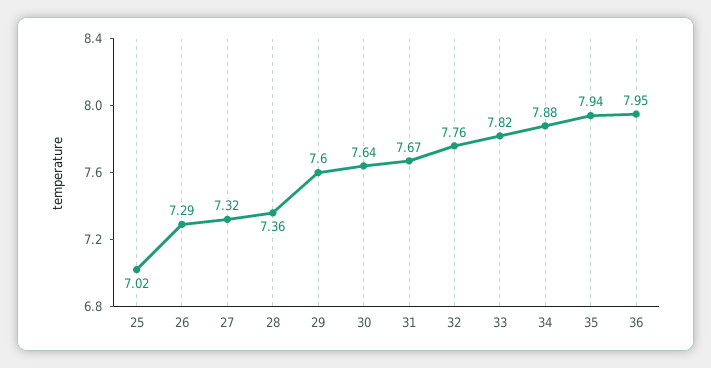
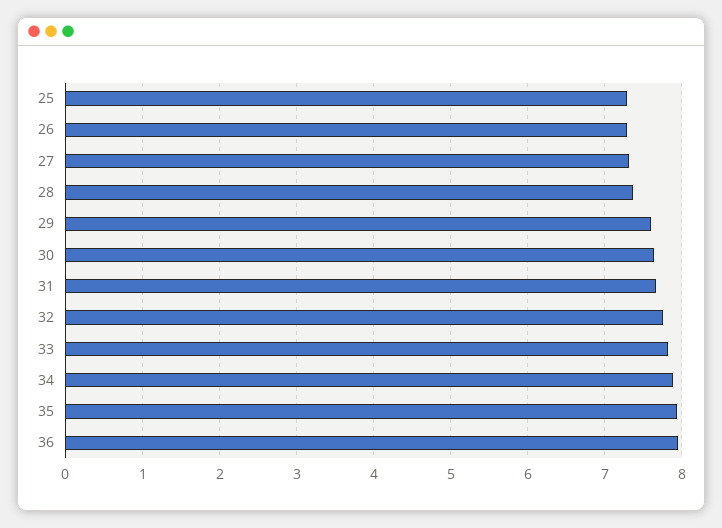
25: 7.02 -> 7.3

